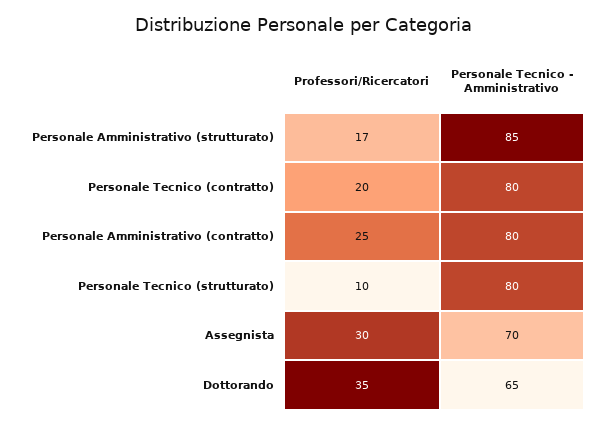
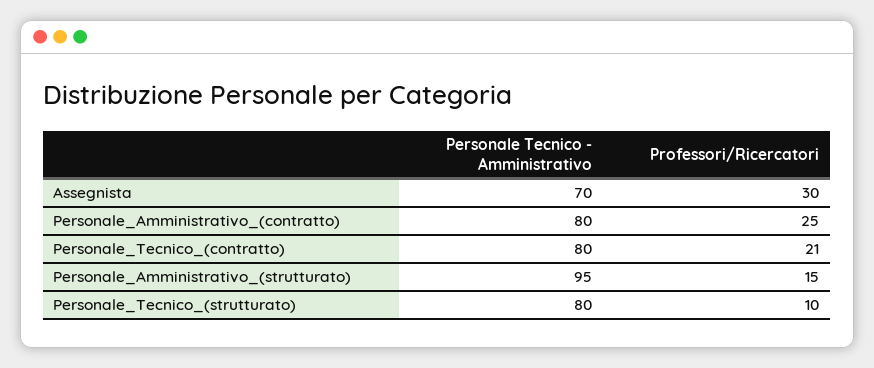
Professori/Ricercatori, Personale Amministrativo (strutturato): 17 -> 15
Personale Tecnico - Amministrativo, Personale Amministrativo (strutturato): 85 -> 95
Professori/Ricercatori, Personale Tecnico (contratto): 20 -> 21
Professori/Ricercatori, Dottorando: 35 -> none
Personale Tecnico - Amministrativo, Dottorando: 65 -> none

